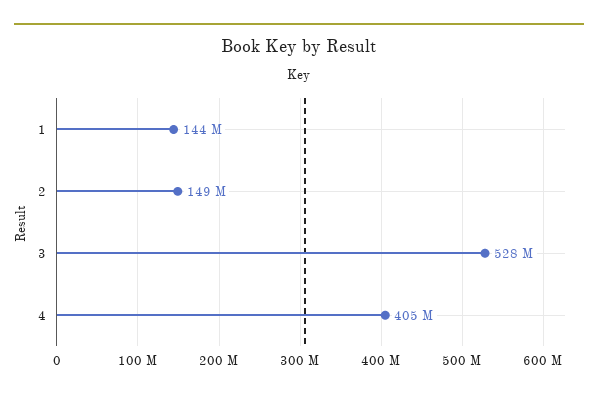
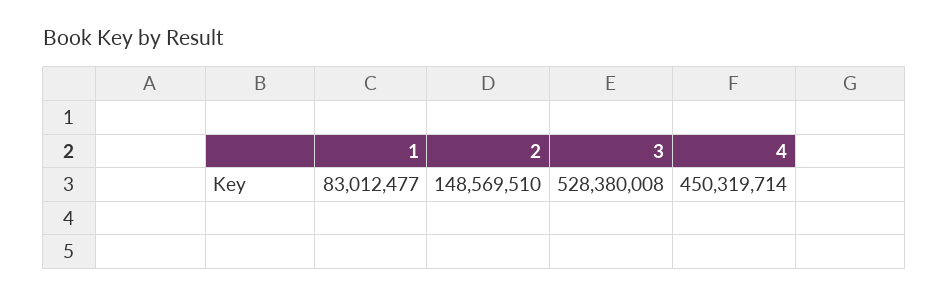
1: 144000000 -> 83012477
4: 405000000 -> 450319714

